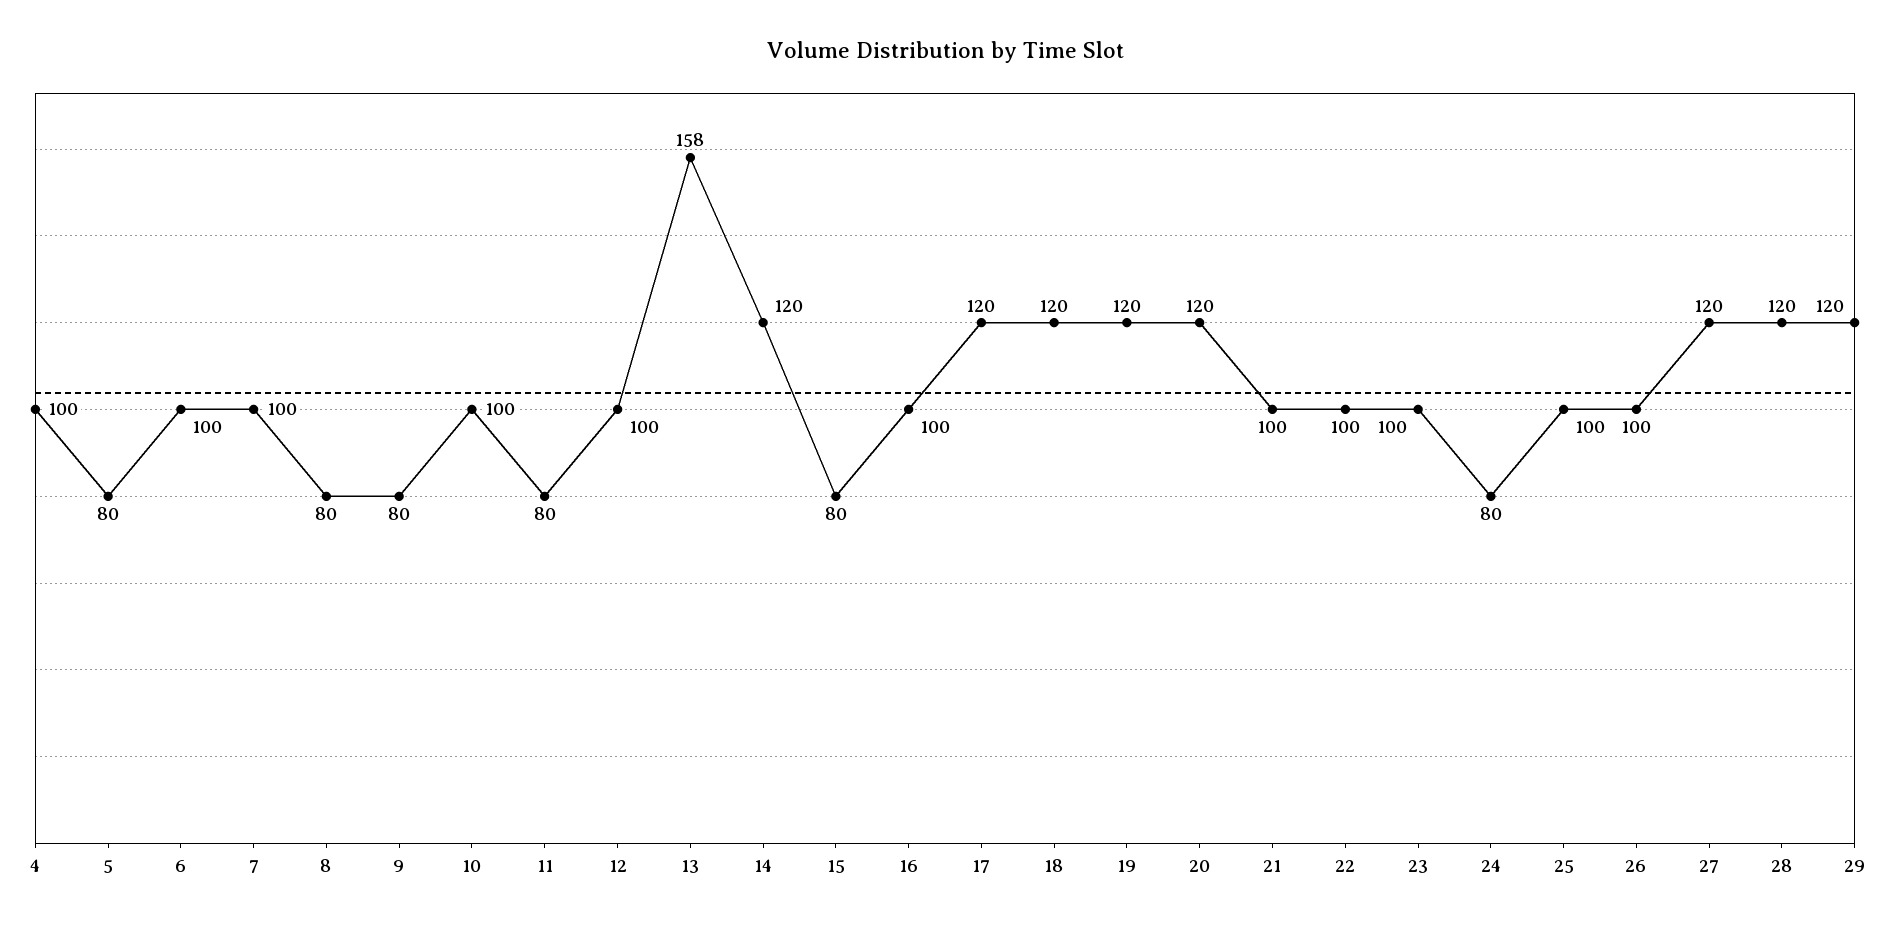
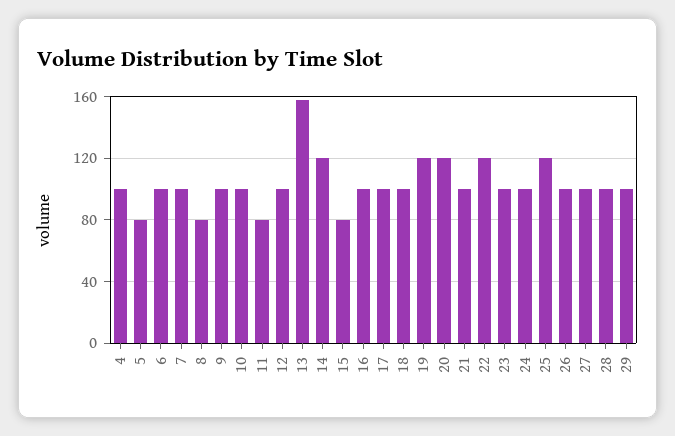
9: 80 -> 100
17: 120 -> 100
18: 120 -> 100
22: 100 -> 120
24: 80 -> 100
25: 100 -> 120
27: 120 -> 100
28: 120 -> 100
29: 120 -> 100

